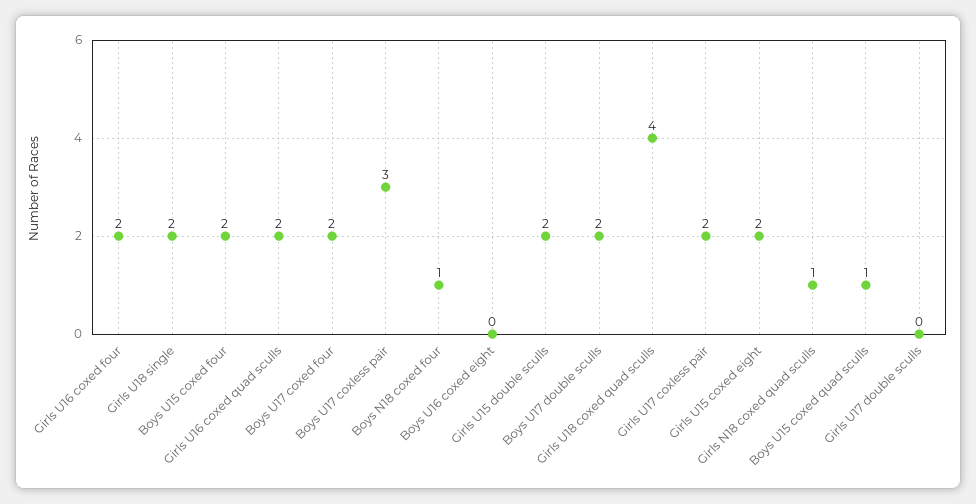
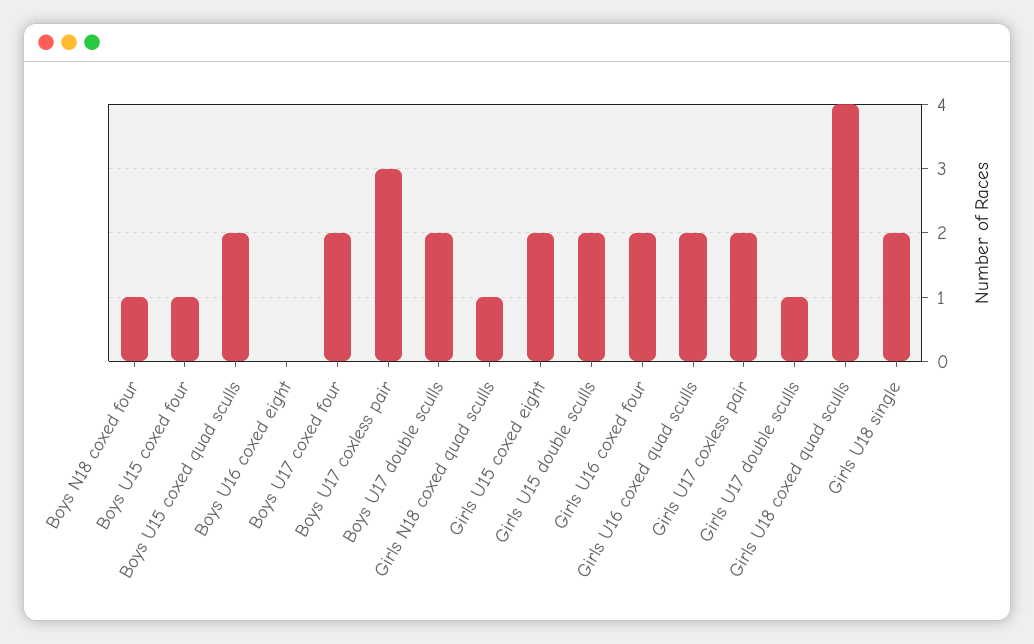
Boys U15 coxed four: 2 -> 1
Boys U15 coxed quad sculls: 1 -> 2
Girls U17 double sculls: 0 -> 1

